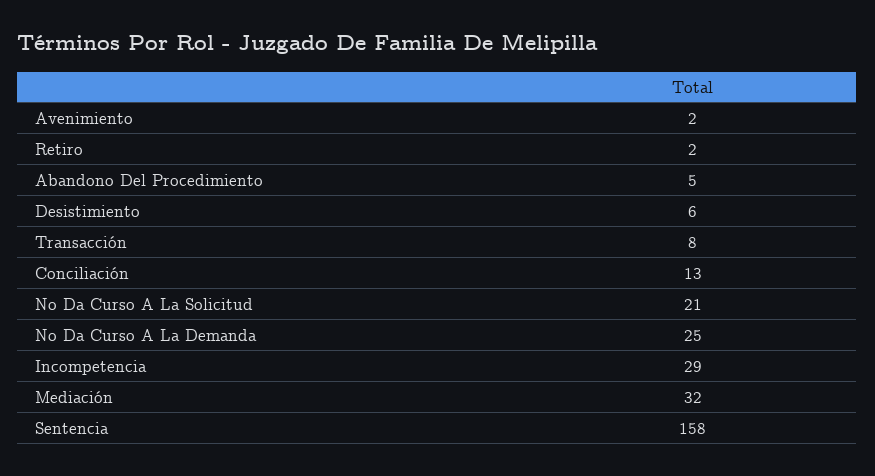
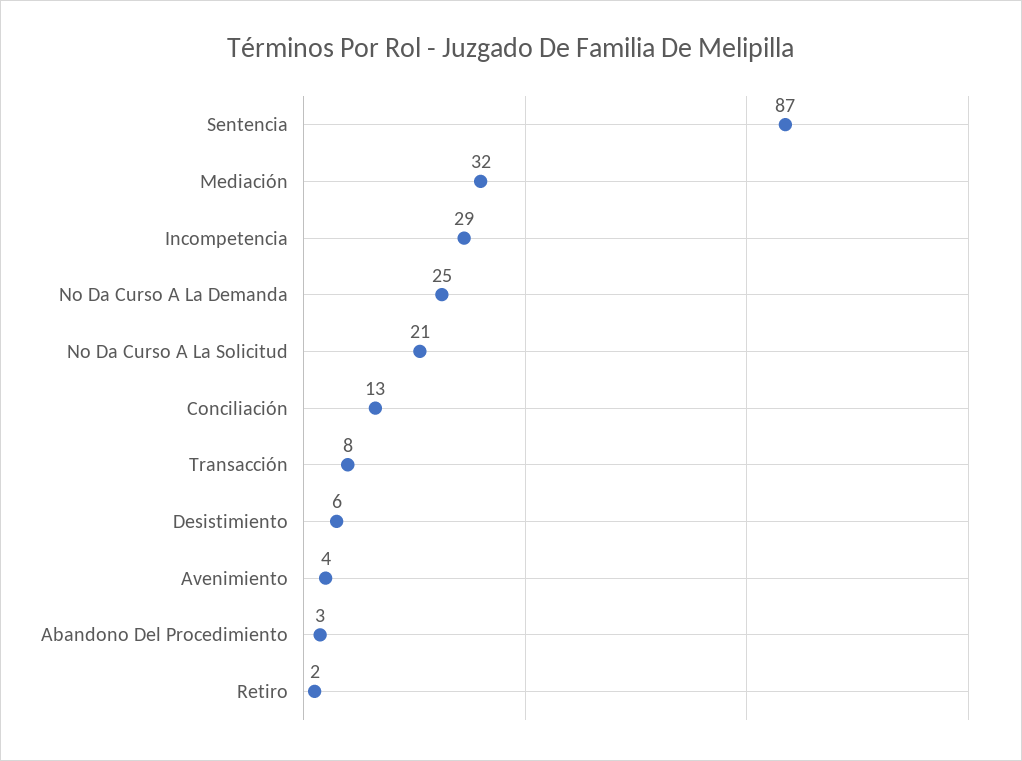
Avenimiento: 2 -> 4
Abandono Del Procedimiento: 5 -> 3
Sentencia: 158 -> 87

